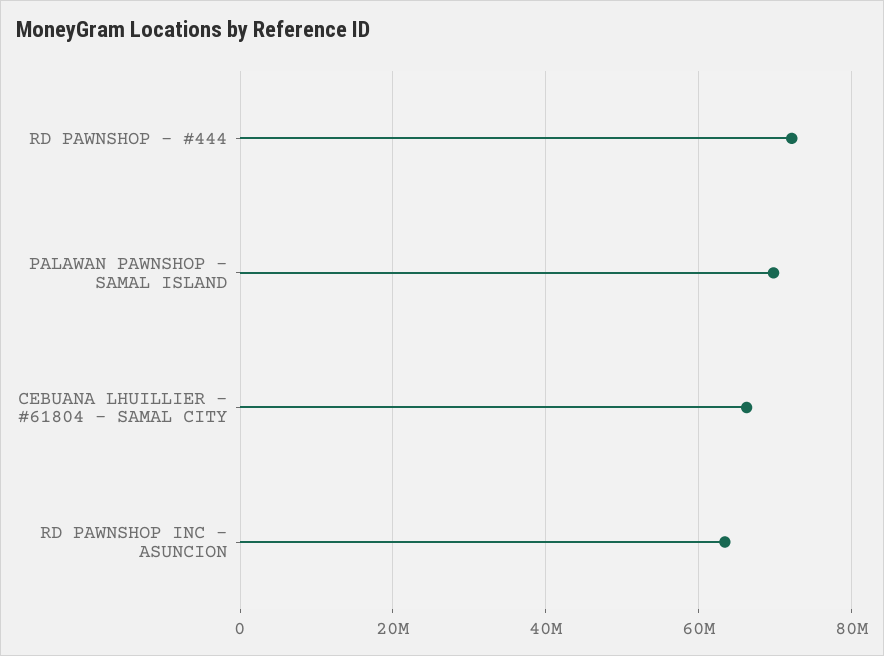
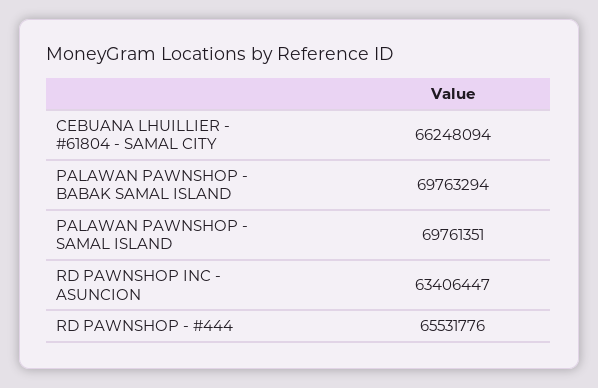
RD PAWNSHOP - #444: 72000000 -> 65531776
PALAWAN PAWNSHOP - BABAK SAMAL ISLAND: none -> 69763294

